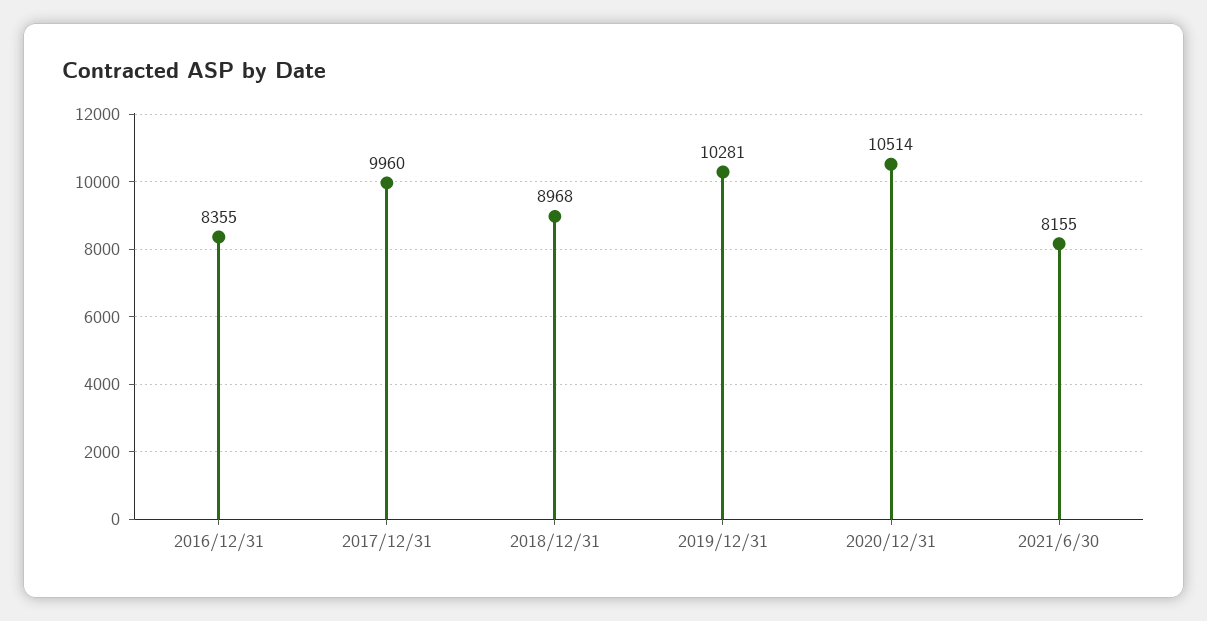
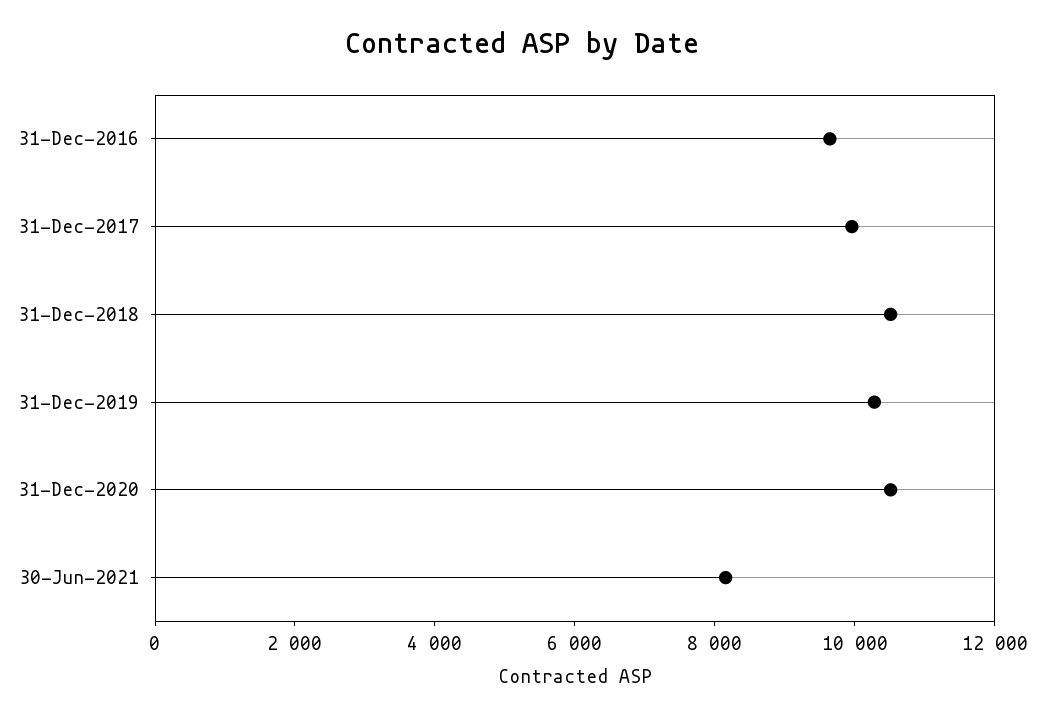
2016/12/31: 8355 -> 9500
2018/12/31: 8968 -> 10500

